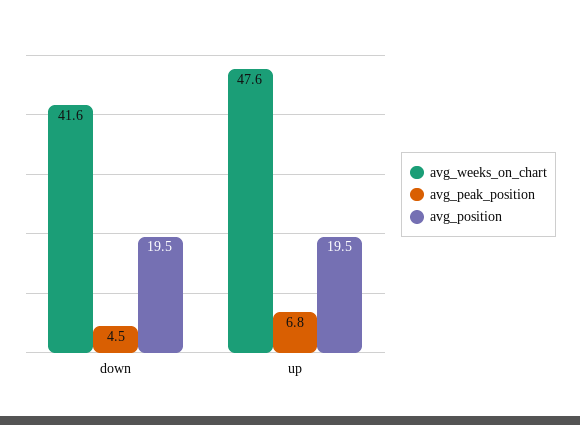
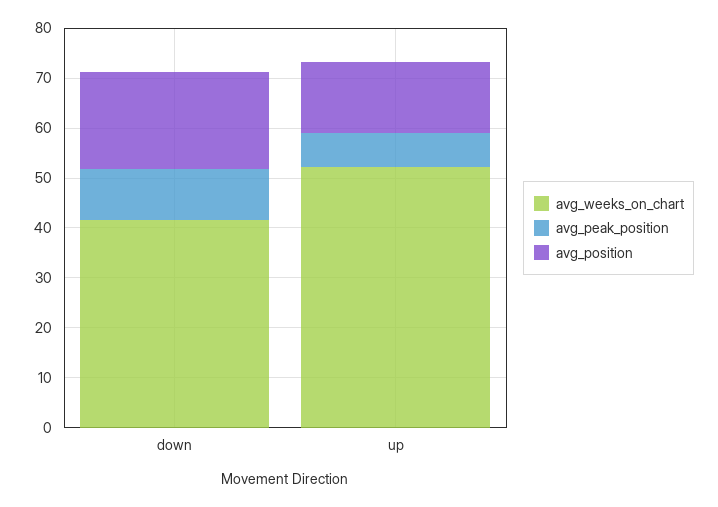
avg_peak_position, down: 4.5 -> 10
avg_weeks_on_chart, up: 47.6 -> 52
avg_position, up: 19.5 -> 14

